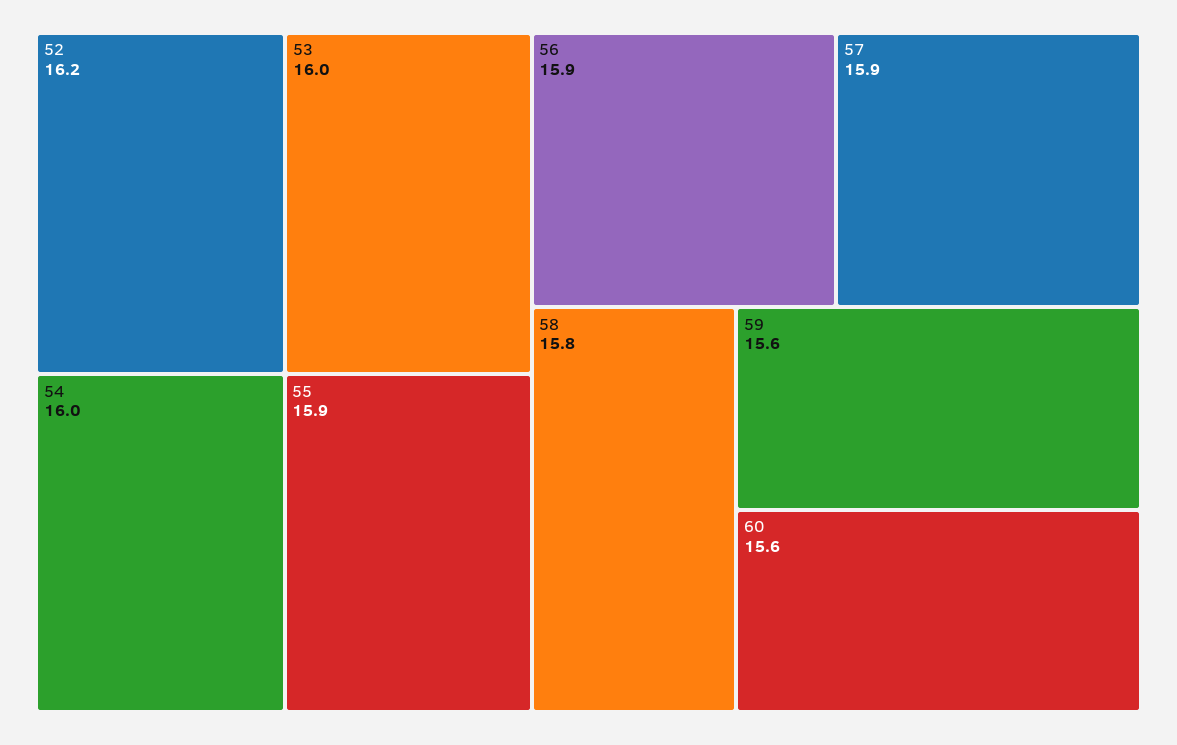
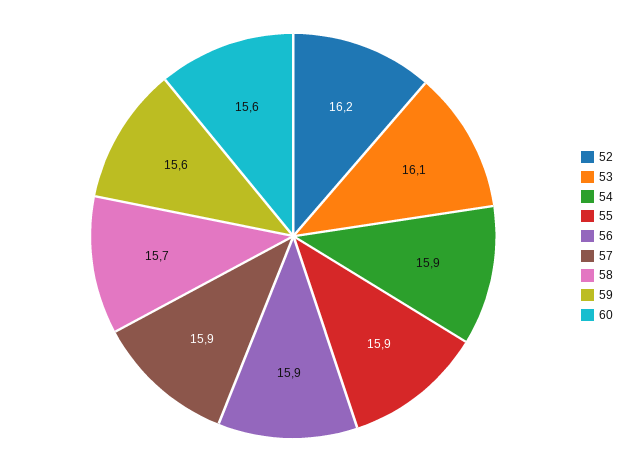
53: 16 -> 16.1
54: 16 -> 15.9
58: 15.8 -> 15.7

